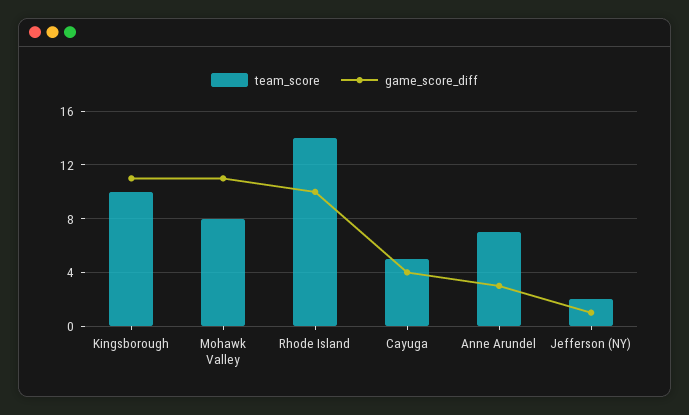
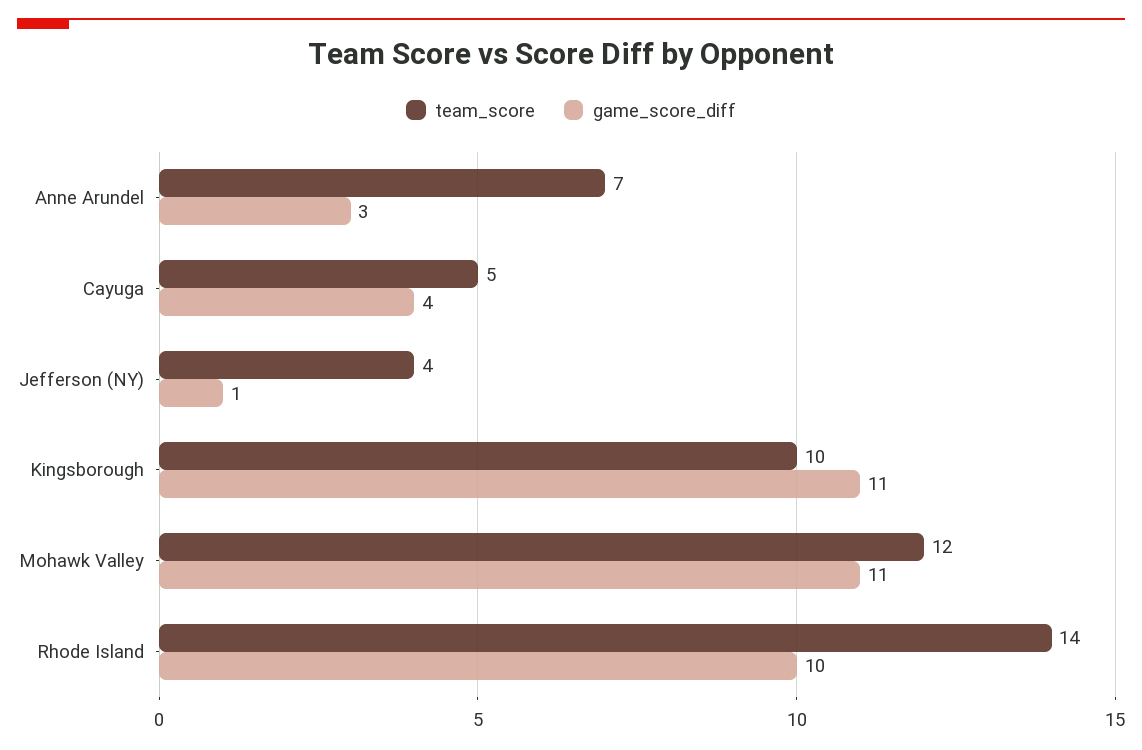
team_score, Mohawk Valley: 8 -> 12
team_score, Jefferson (NY): 2 -> 4

